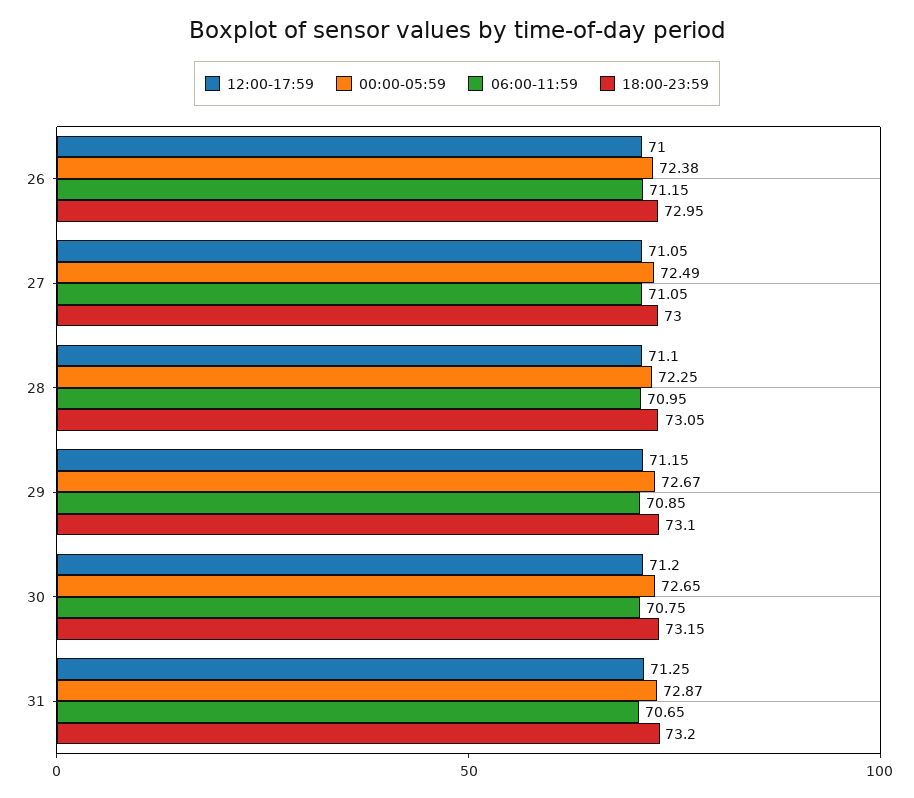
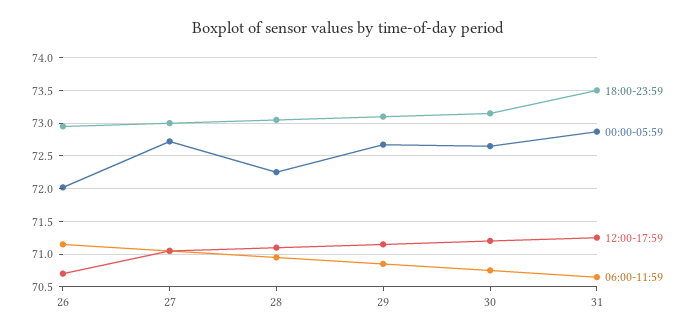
12:00-17:59, 26: 71 -> 70.7
00:00-05:59, 26: 72.38 -> 72
00:00-05:59, 27: 72.49 -> 72.7
18:00-23:59, 31: 73.2 -> 73.5

